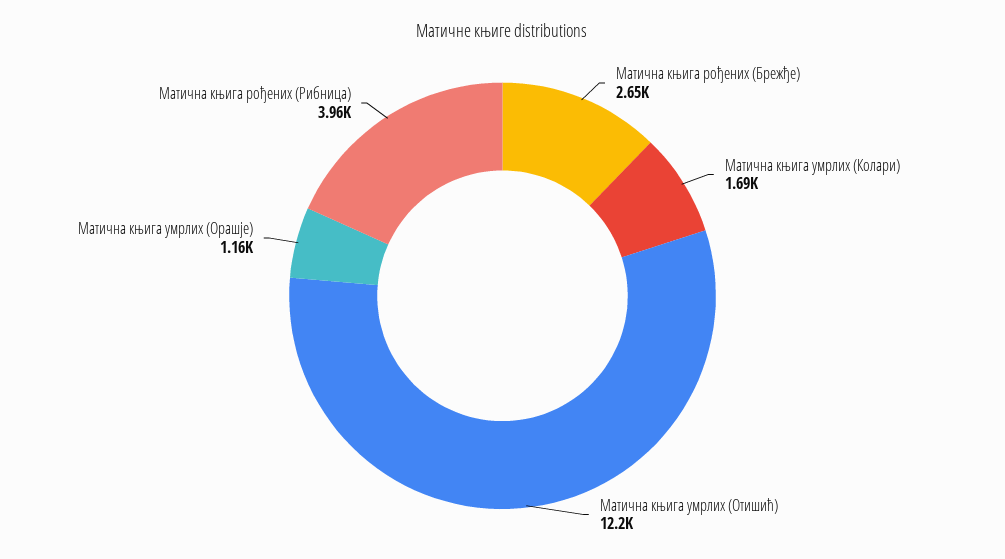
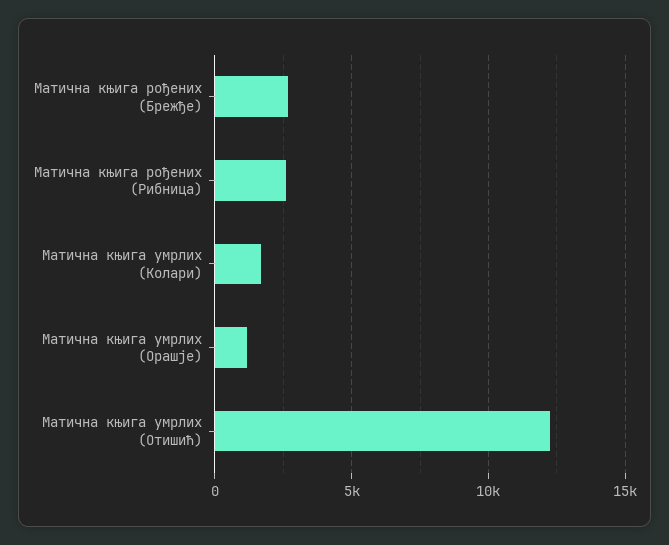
Матична књига рођених (Рибница): 3960 -> 2500

